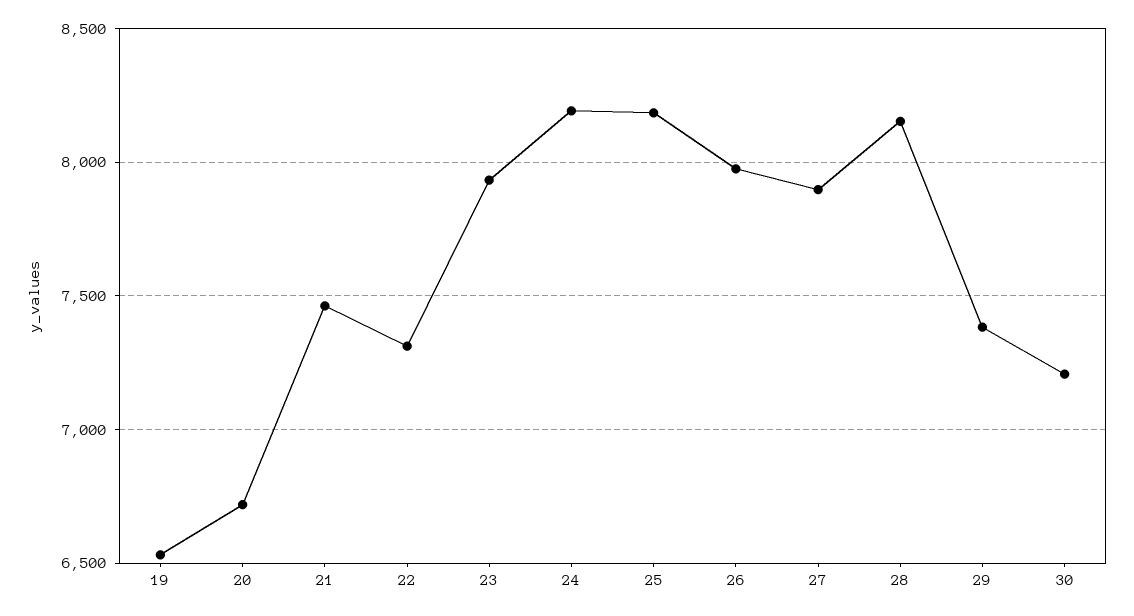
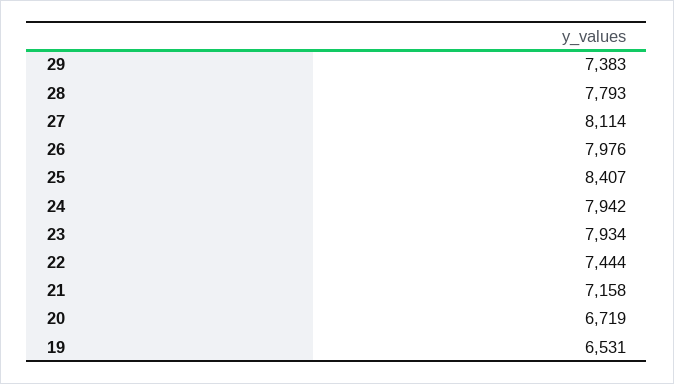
21: 7450 -> 7158
22: 7300 -> 7444
24: 8200 -> 7942
25: 8200 -> 8407
27: 7900 -> 8114
28: 8150 -> 7793
30: 7200 -> none

